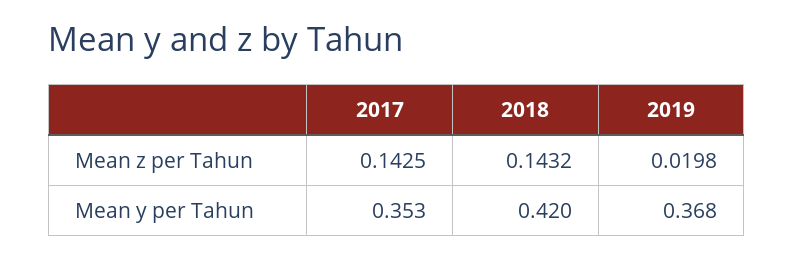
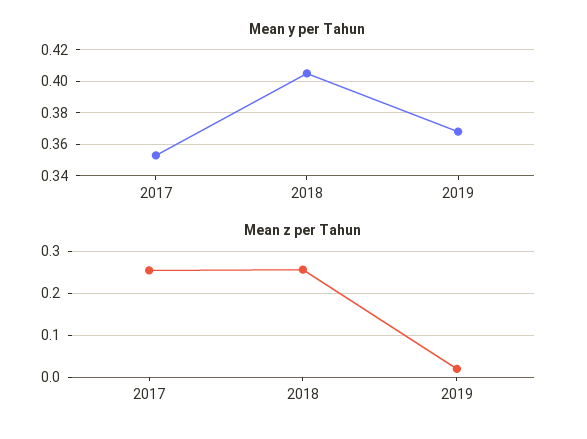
Mean z per Tahun, 2017: 0.1425 -> 0.26
Mean z per Tahun, 2018: 0.1432 -> 0.26
Mean y per Tahun, 2018: 0.42 -> 0.405

